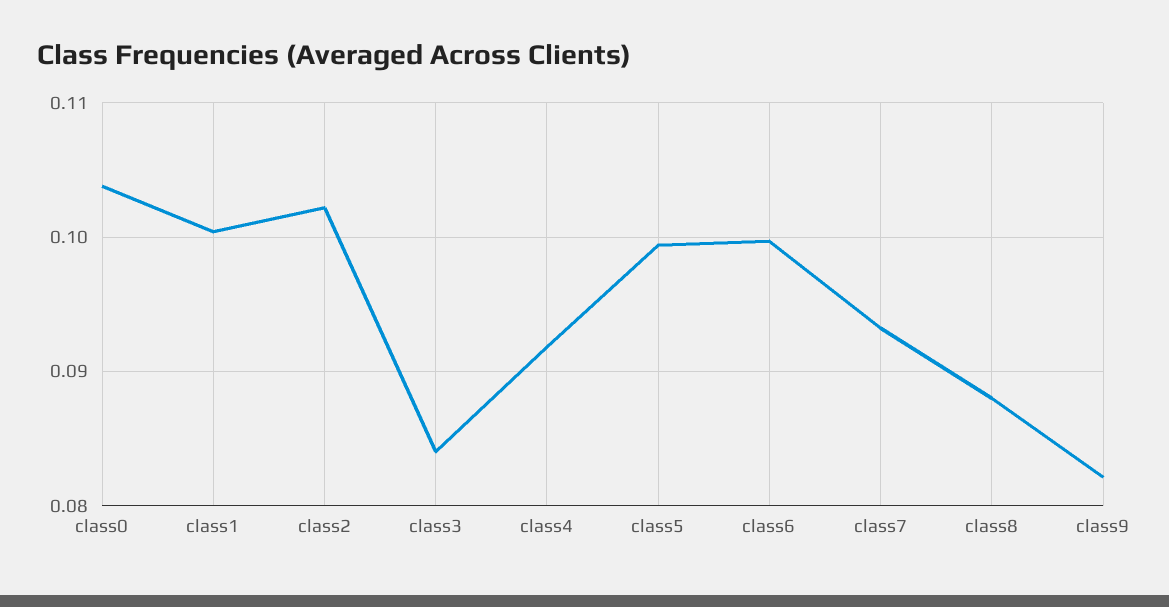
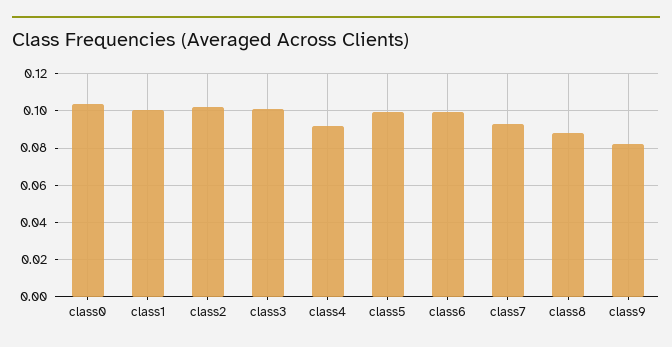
class3: 0.084 -> 0.1

